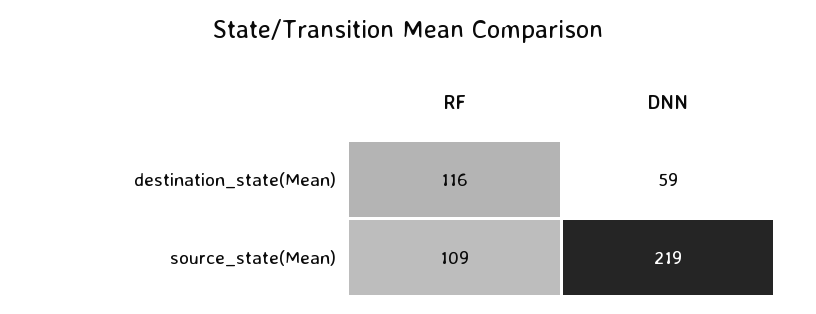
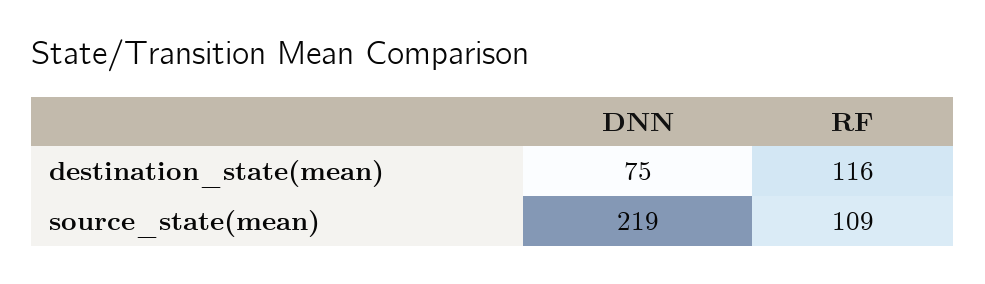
DNN, destination_state(Mean): 59 -> 75

